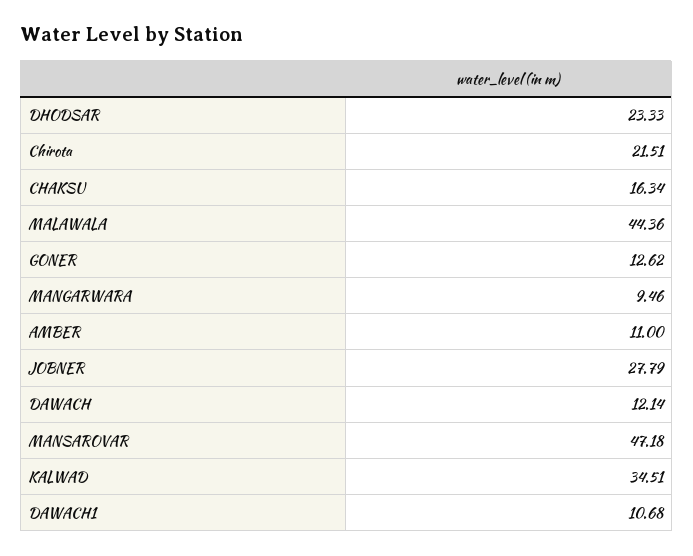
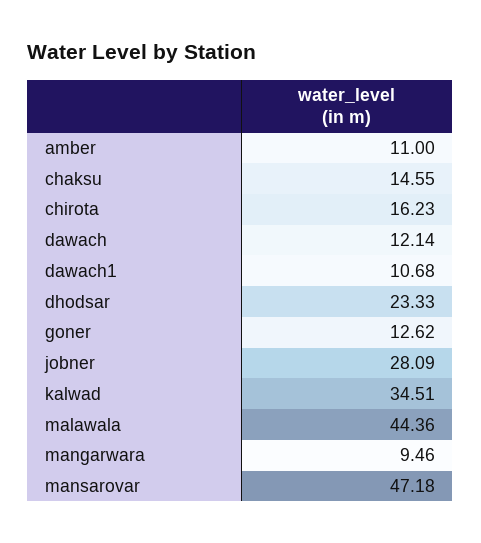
Chirota: 21.51 -> 16.23
CHAKSU: 16.34 -> 14.55
JOBNER: 27.79 -> 28.09

